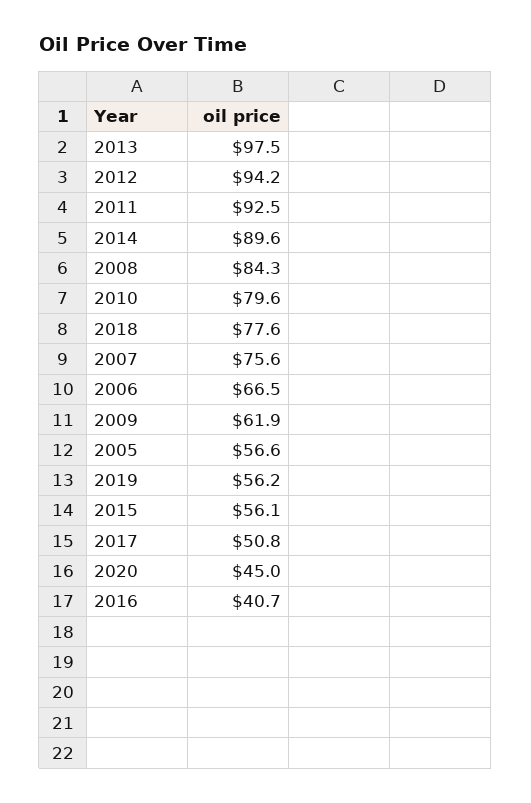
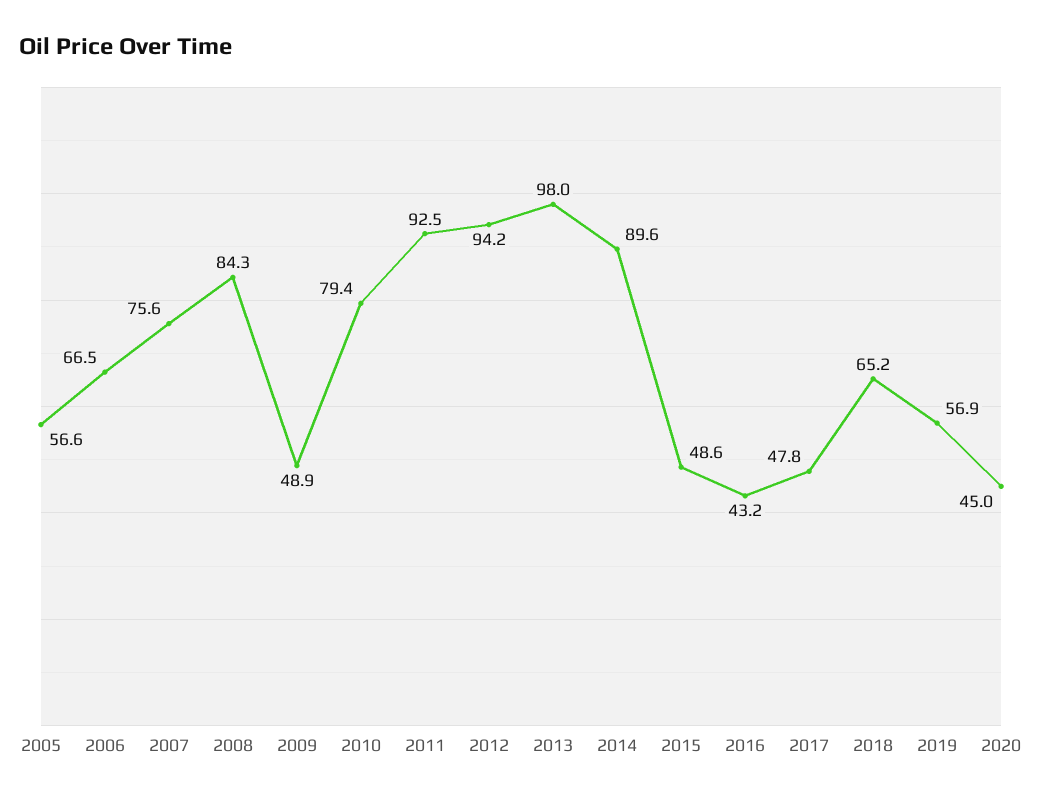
2013: 97.5 -> 98
2010: 79.6 -> 79.4
2018: 77.6 -> 65.2
2009: 61.9 -> 48.9
2019: 56.2 -> 56.9
2015: 56.1 -> 48.6
2017: 50.8 -> 47.8
2016: 40.7 -> 43.2

